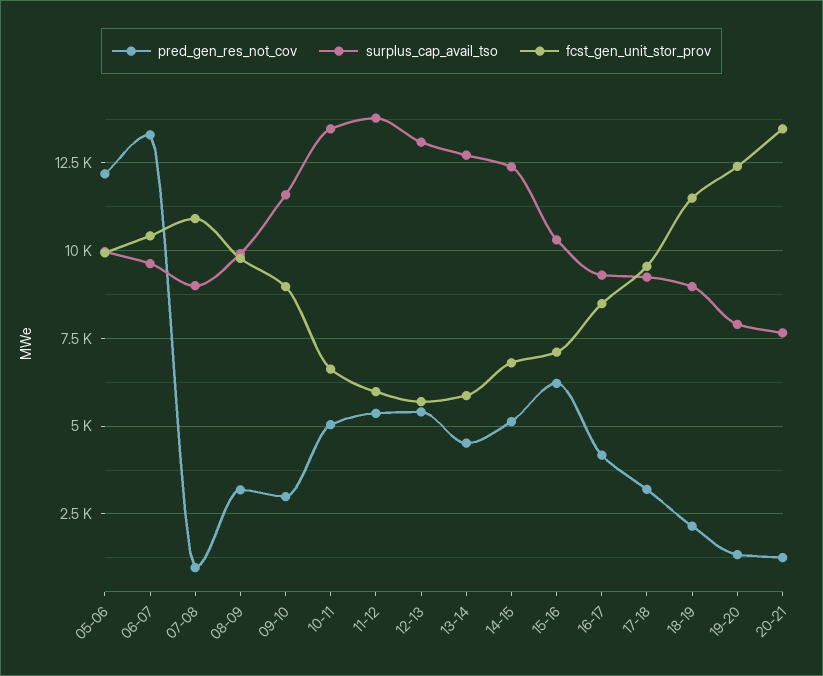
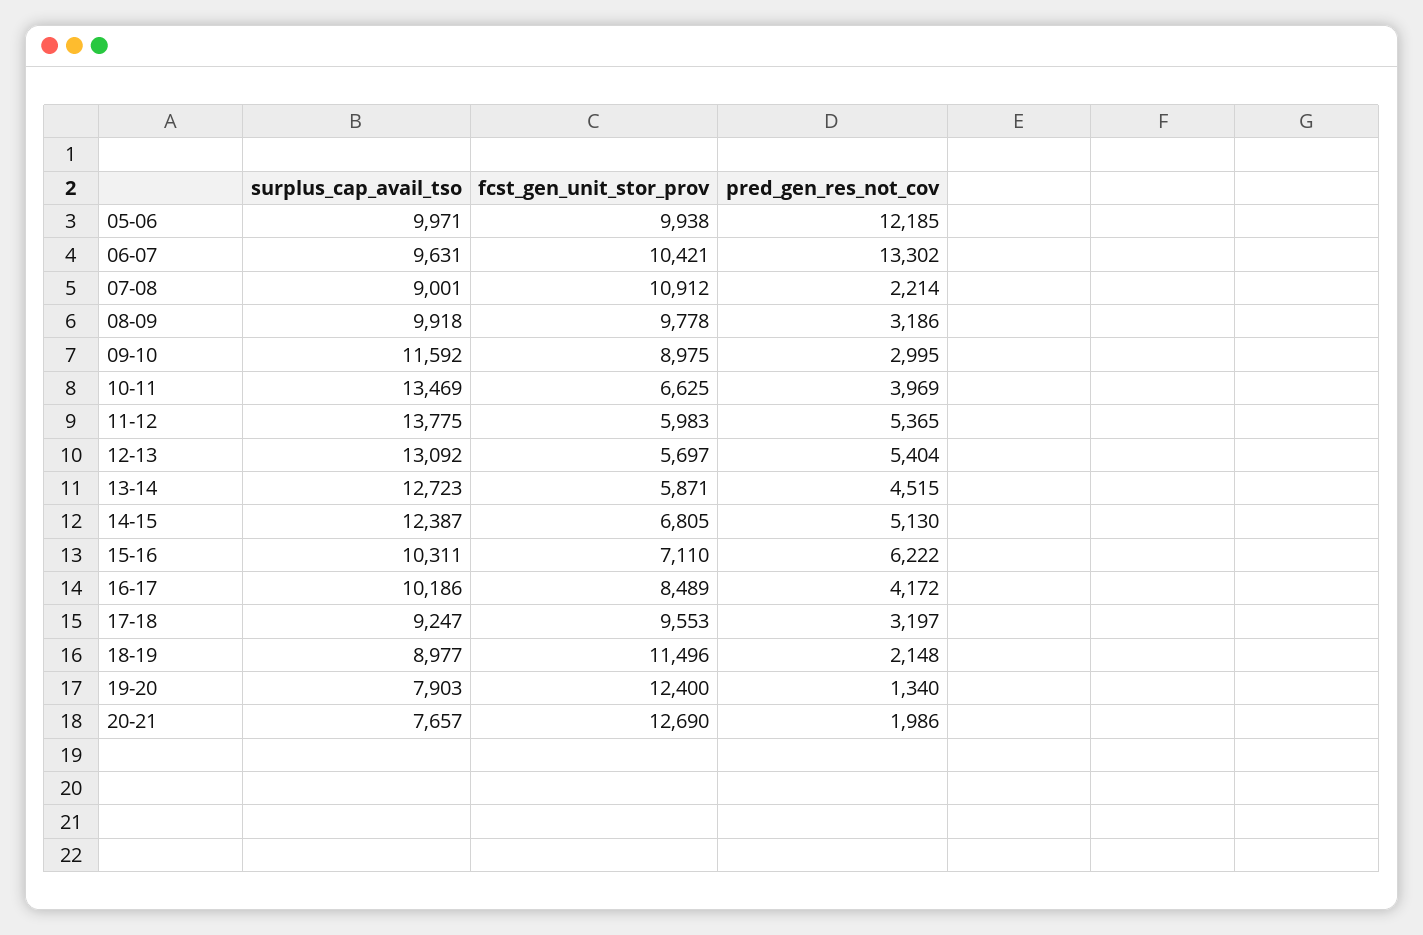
pred_gen_res_not_cov, 07-08: 1000 -> 2214
pred_gen_res_not_cov, 10-11: 5000 -> 3969
surplus_cap_avail_tso, 16-17: 9250 -> 10186
pred_gen_res_not_cov, 20-21: 1250 -> 1986
fcst_gen_unit_stor_prov, 20-21: 13500 -> 12690

